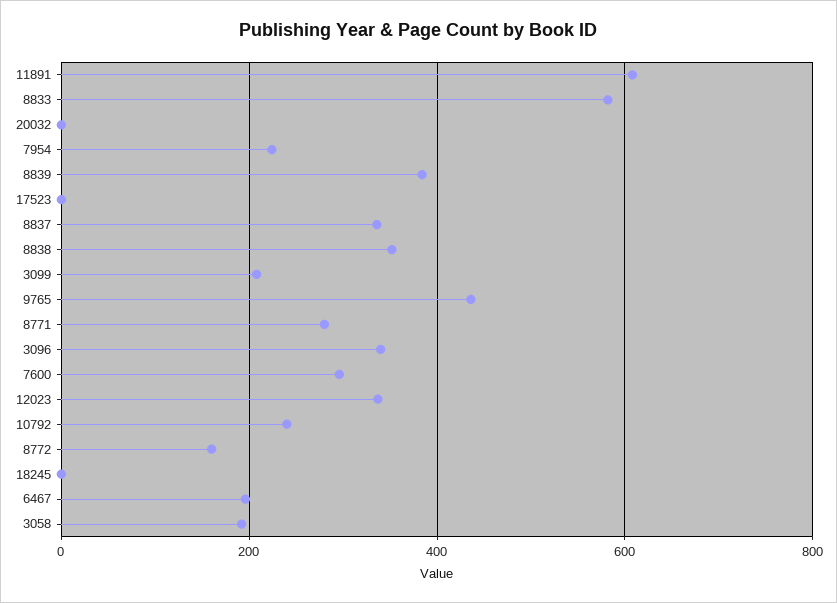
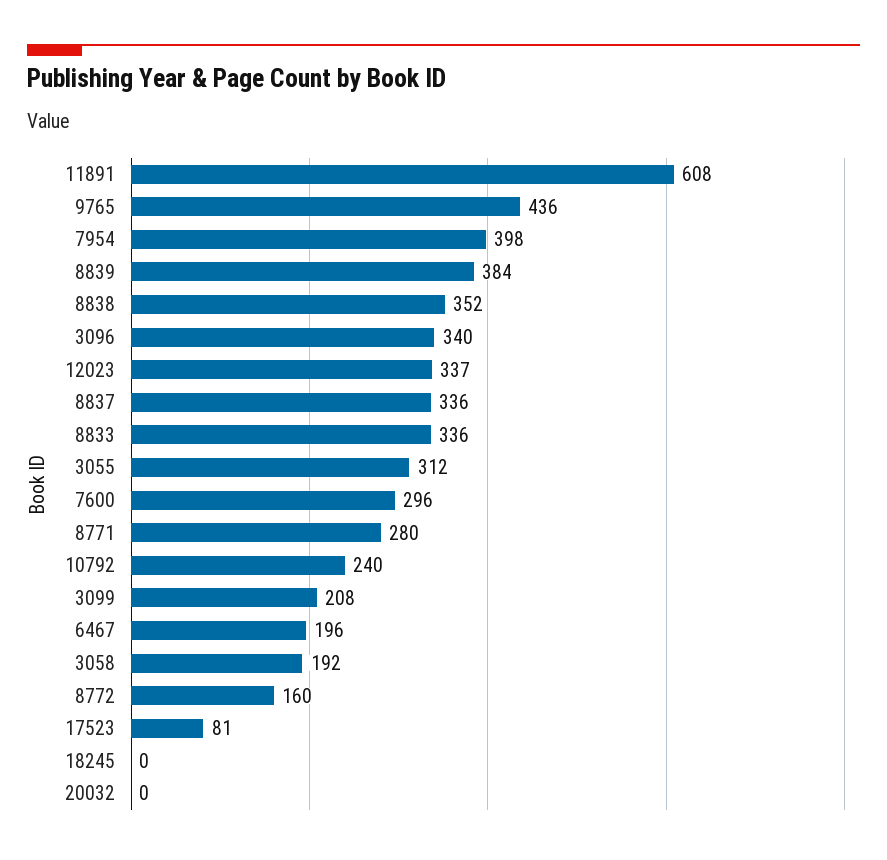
8833: 580 -> 336
7954: 220 -> 398
17523: 0 -> 81
3055: none -> 312

